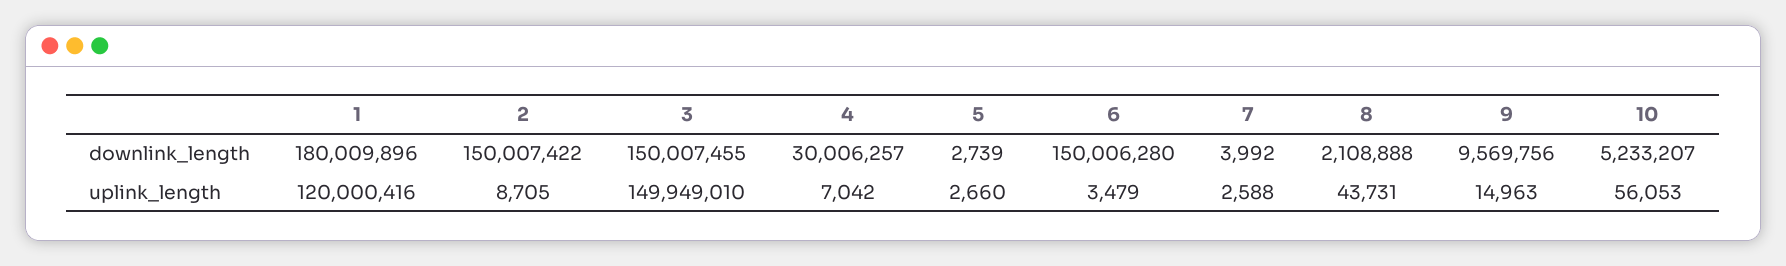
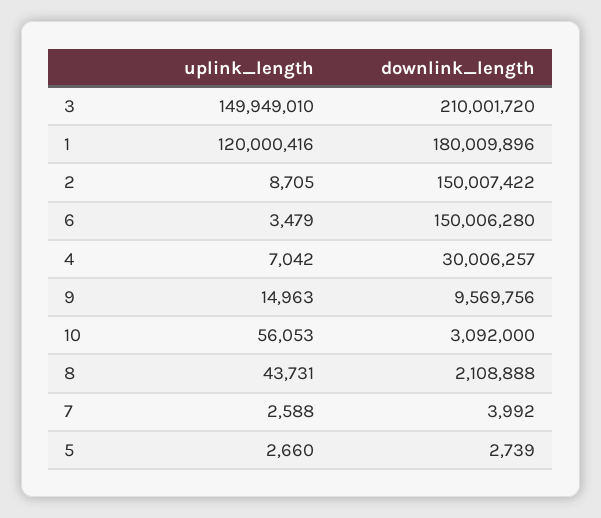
3, downlink_length: 150007455 -> 210001720
10, downlink_length: 5233207 -> 3092000

